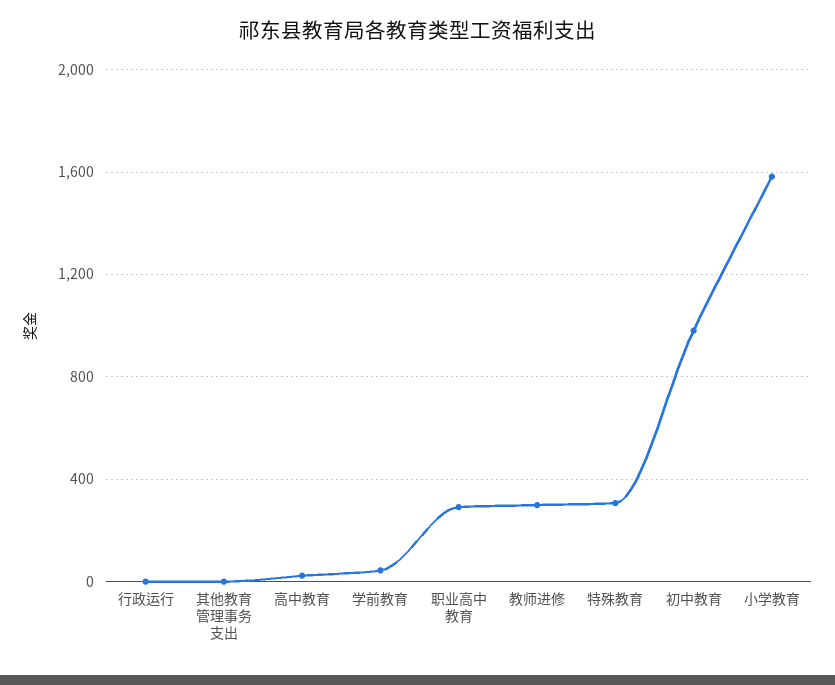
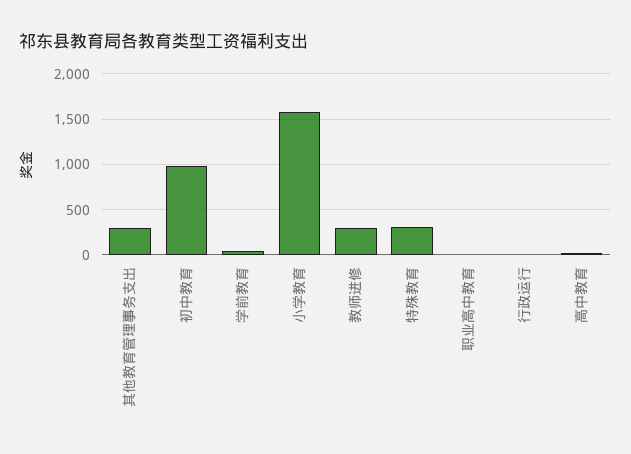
其他教育管理事务支出: 0 -> 300
职业高中教育: 300 -> 0

